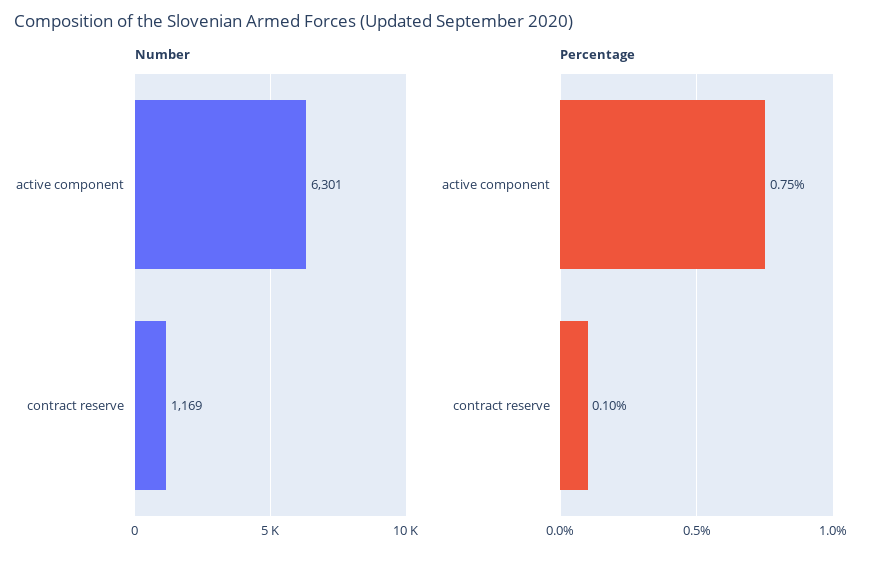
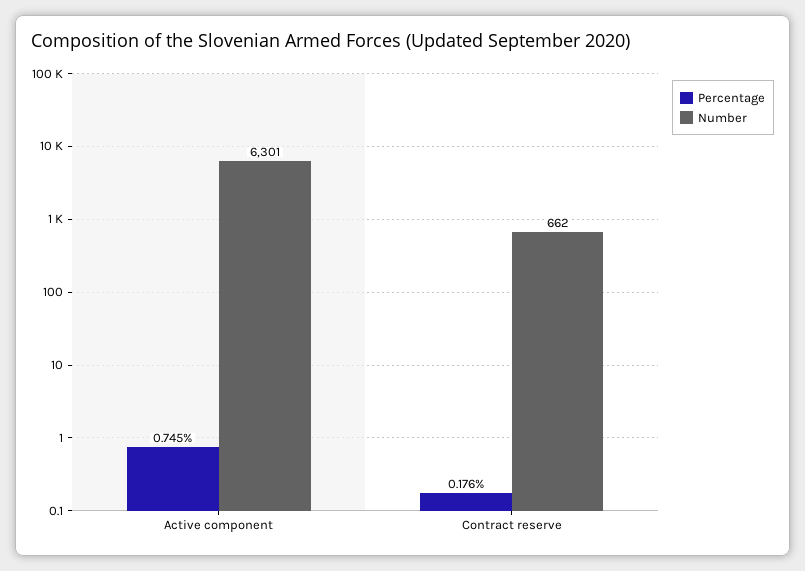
Number, contract reserve: 1169 -> 662
Percentage, contract reserve: 0.1 -> 0.176

